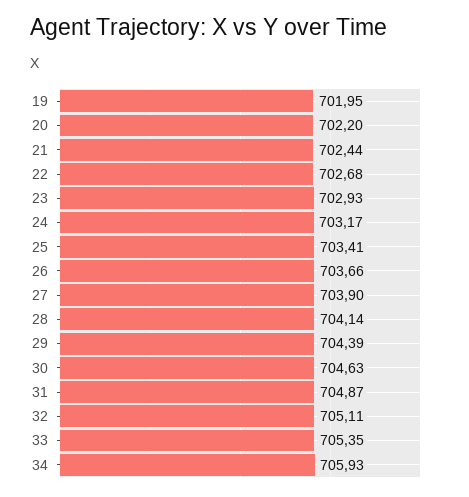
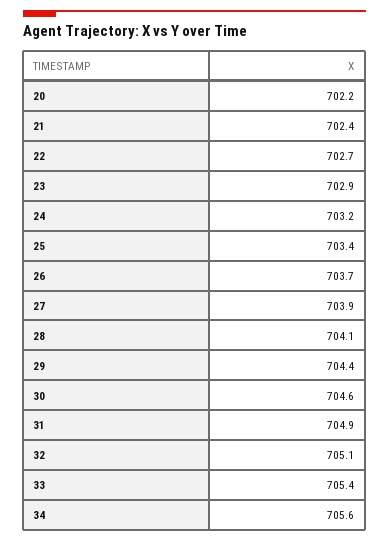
19: 701.95 -> none
34: 705.93 -> 705.6

